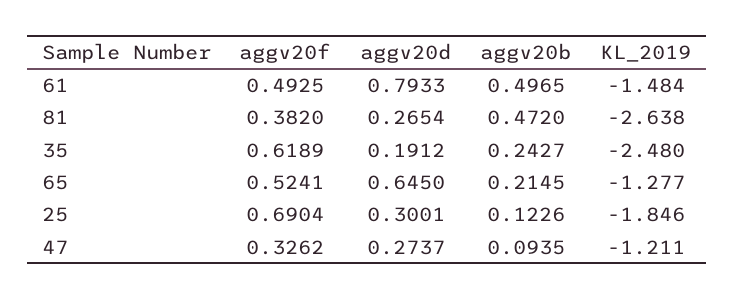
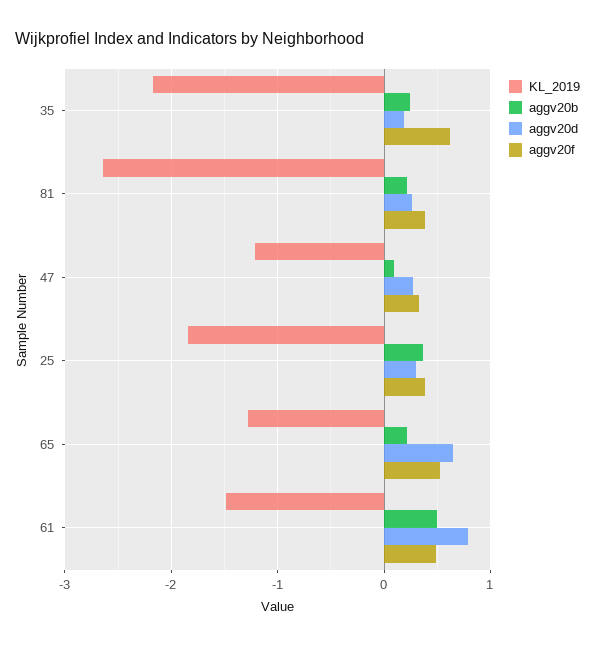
aggv20b, 81: 0.472 -> 0.2
KL_2019, 35: -2.48 -> -2.2
aggv20f, 25: 0.6904 -> 0.4
aggv20b, 25: 0.1226 -> 0.4

